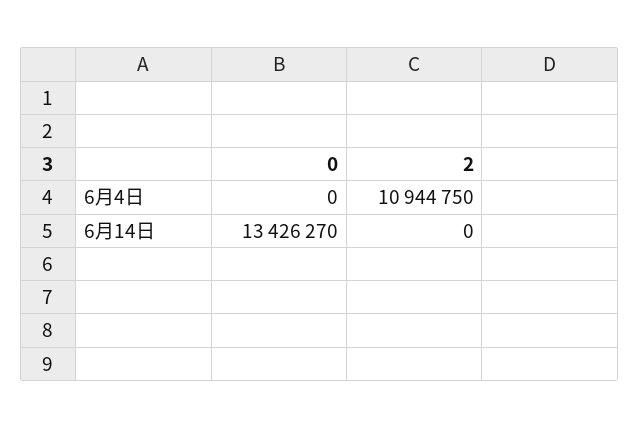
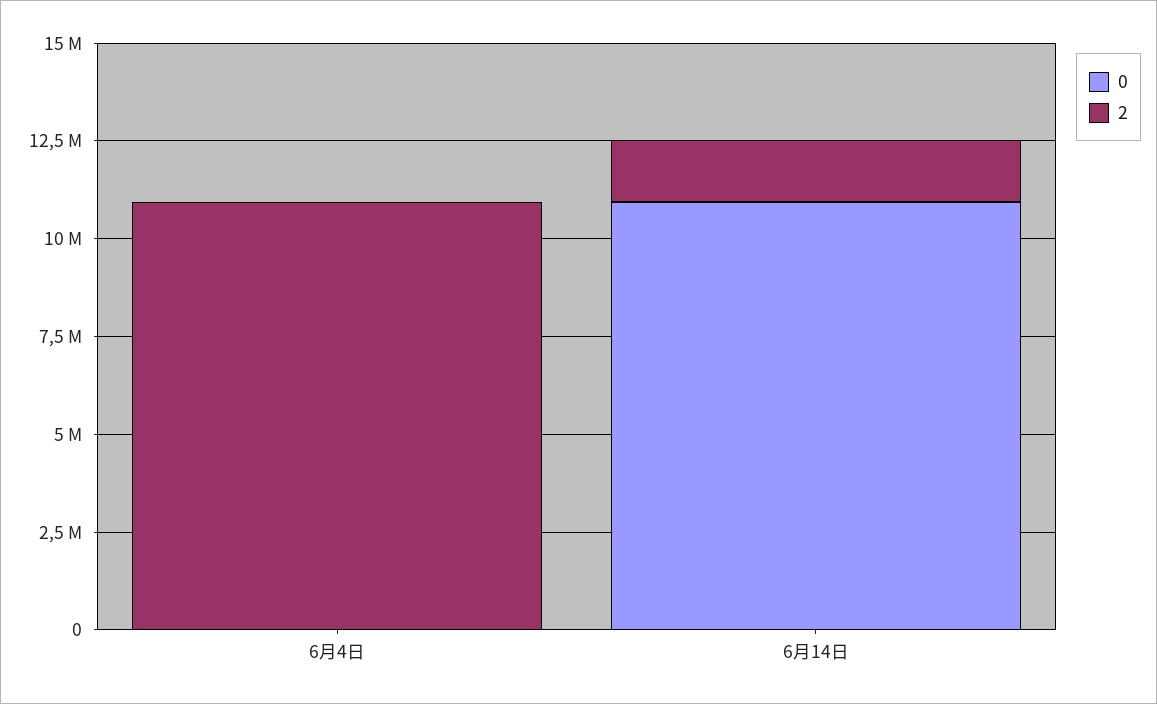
0, 6月14日: 13426270 -> 11000000
2, 6月14日: 0 -> 1500000

